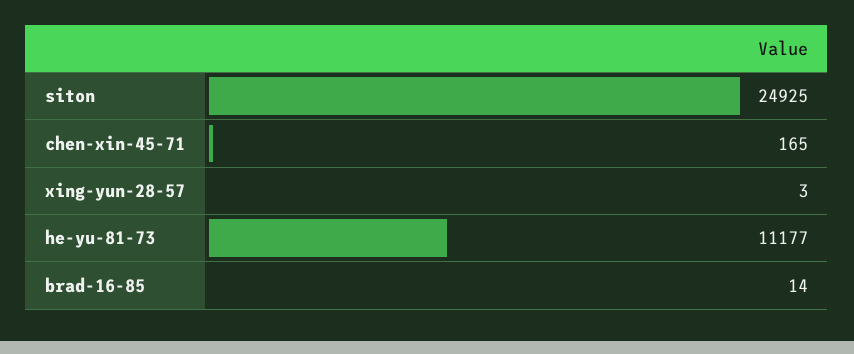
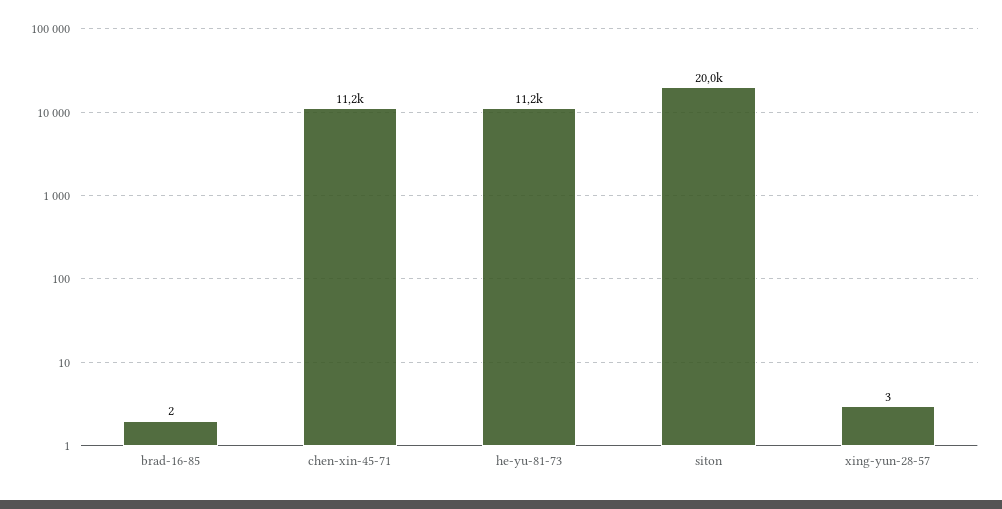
siton: 24925 -> 20000
chen-xin-45-71: 165 -> 11200
brad-16-85: 14 -> 2

